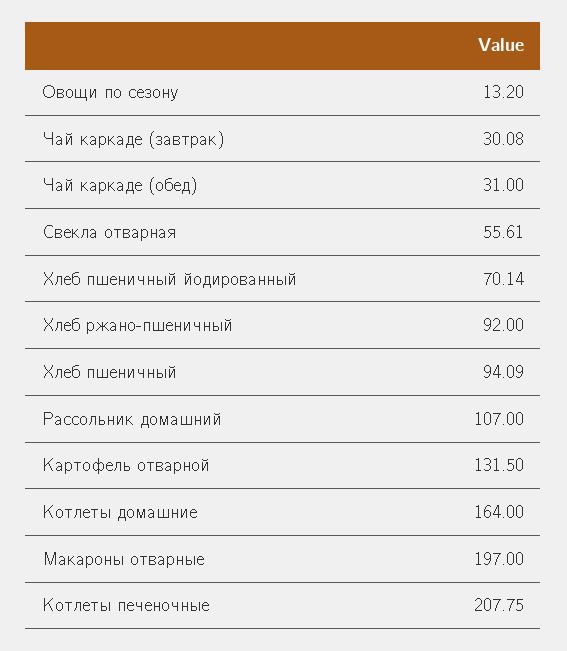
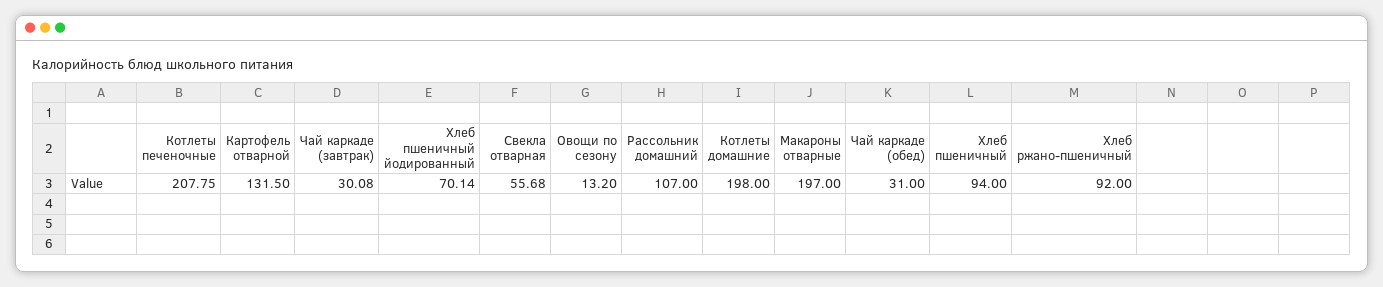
Свекла отварная: 55.61 -> 55.68
Хлеб пшеничный: 94.09 -> 94
Котлеты домашние: 164 -> 198

